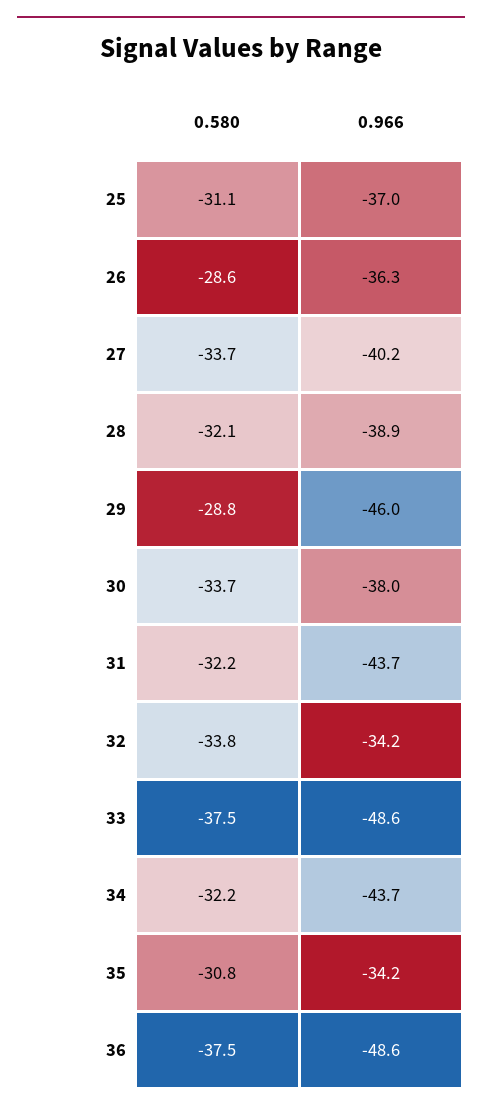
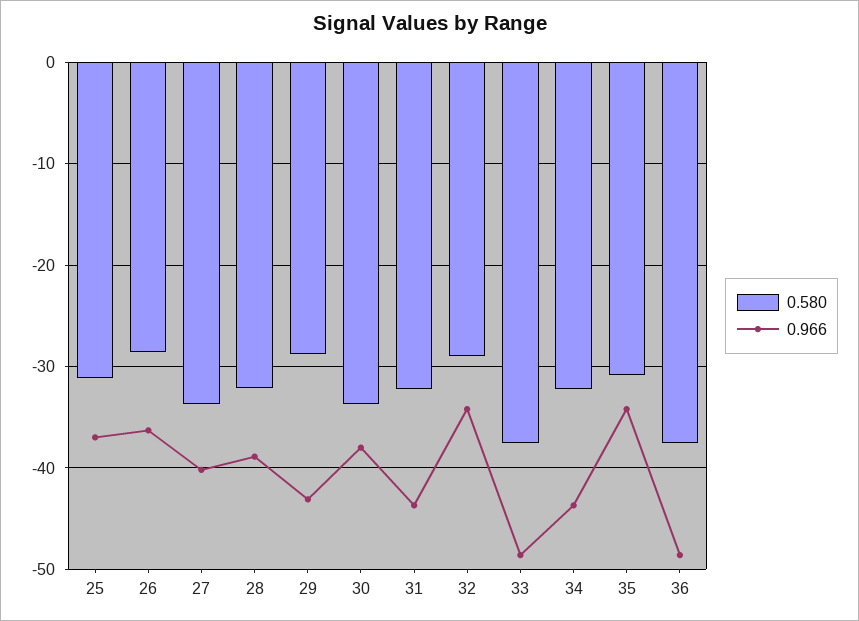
0.966, 29: -46 -> -43
0.580, 32: -33.8 -> -29

